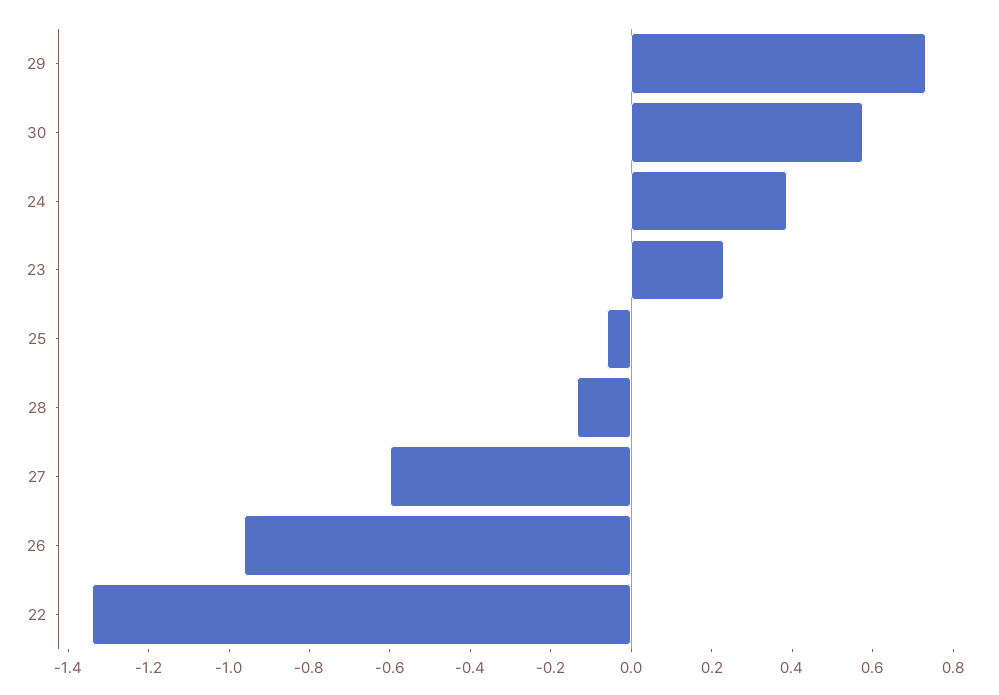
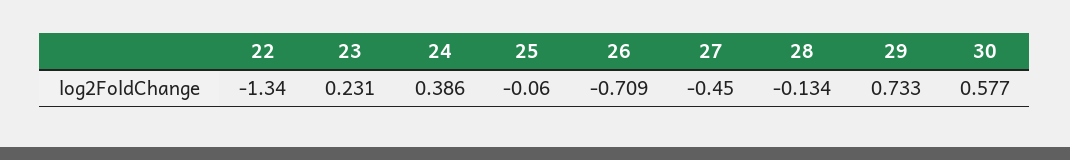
27: -0.6 -> -0.45
26: -0.95 -> -0.709

